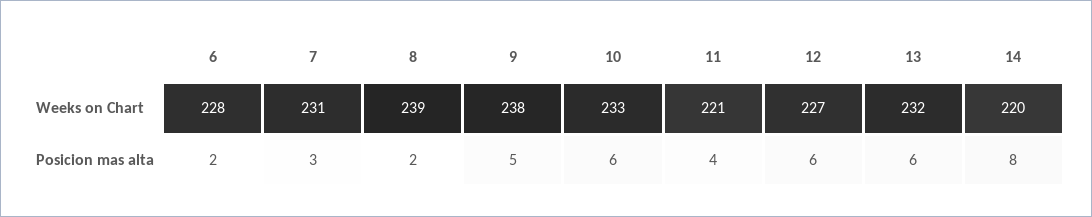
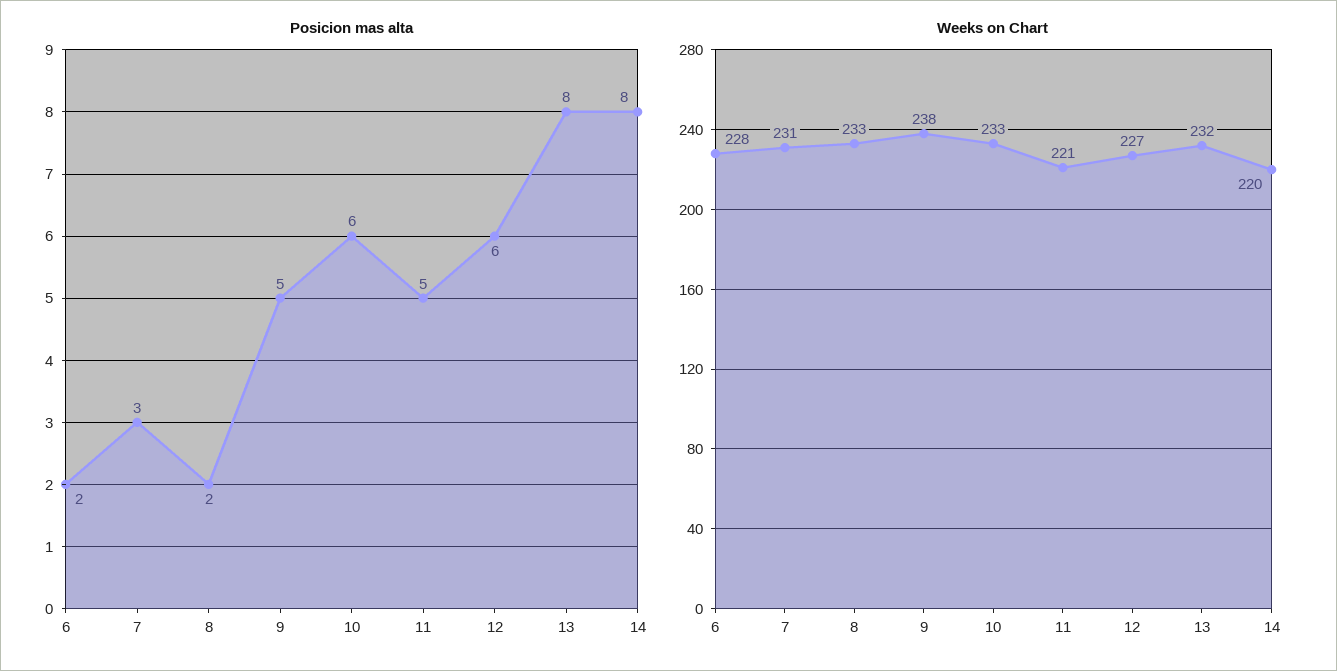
Weeks on Chart, 8: 239 -> 233
Posicion mas alta, 11: 4 -> 5
Posicion mas alta, 13: 6 -> 8

